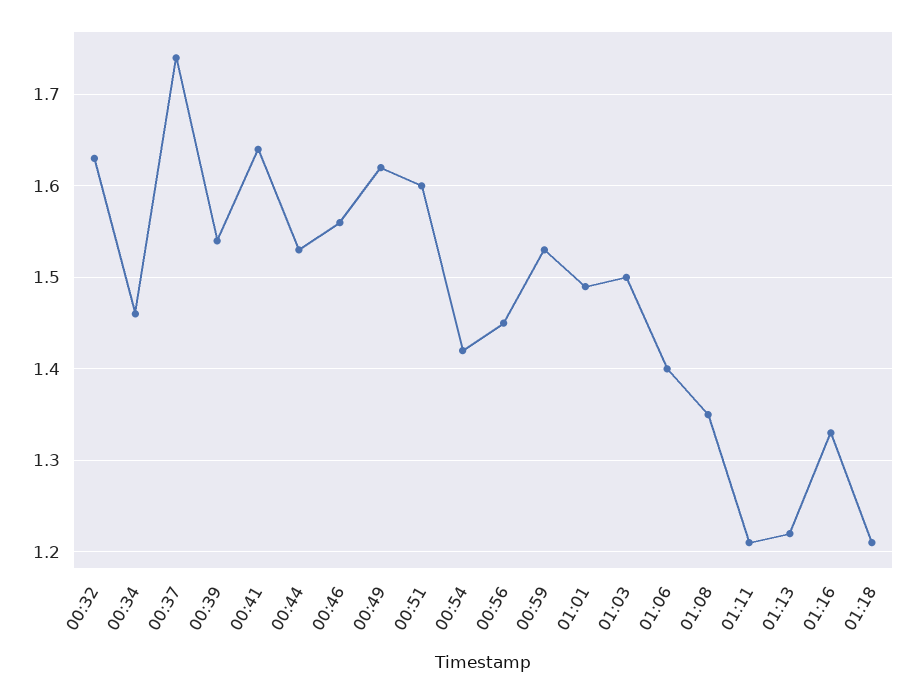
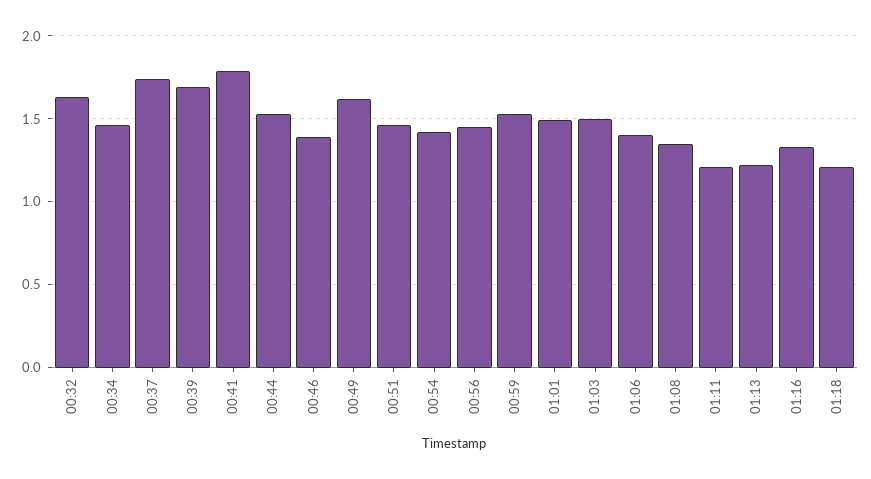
00:39: 1.54 -> 1.7
00:41: 1.64 -> 1.8
00:46: 1.56 -> 1.4
00:51: 1.6 -> 1.45

